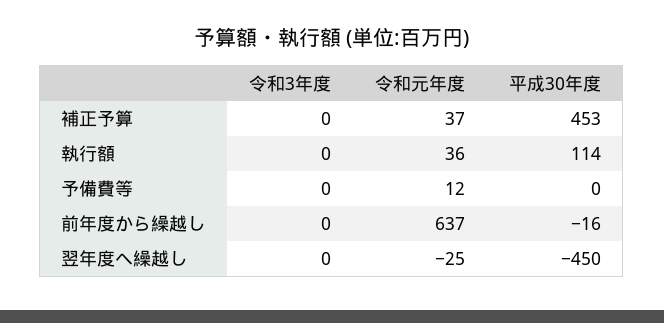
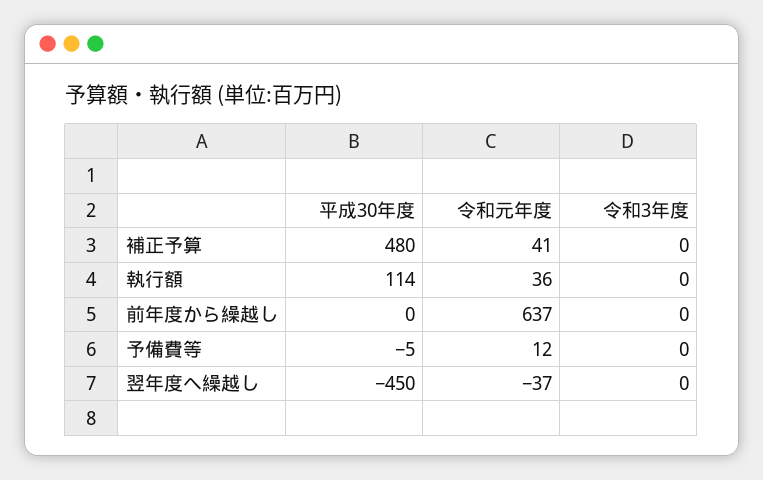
令和元年度, 補正予算: 37 -> 41
平成30年度, 補正予算: 453 -> 480
平成30年度, 予備費等: 0 -> -5
平成30年度, 前年度から繰越し: -16 -> 0
令和元年度, 翌年度へ繰越し: -25 -> -37

